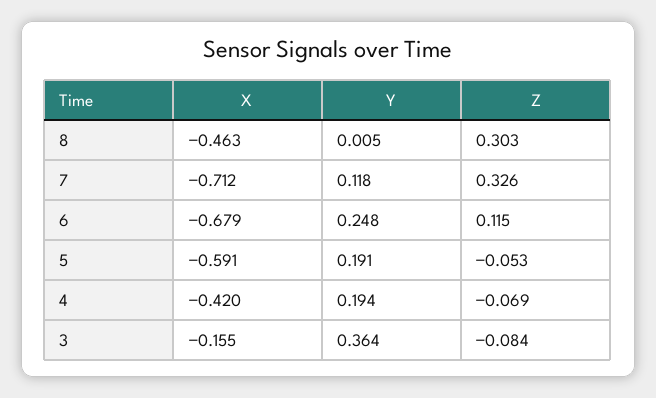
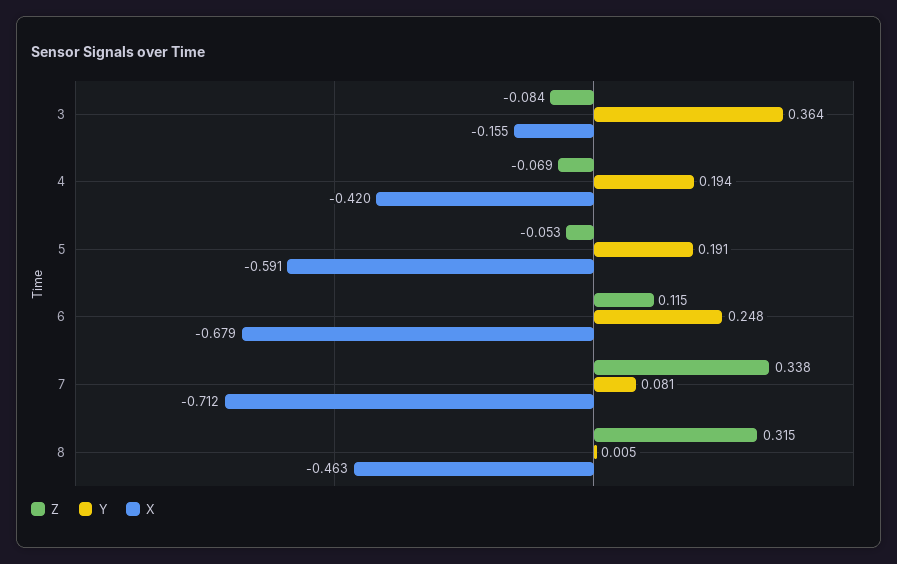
Z, 8: 0.303 -> 0.315
Y, 7: 0.118 -> 0.081
Z, 7: 0.326 -> 0.338

